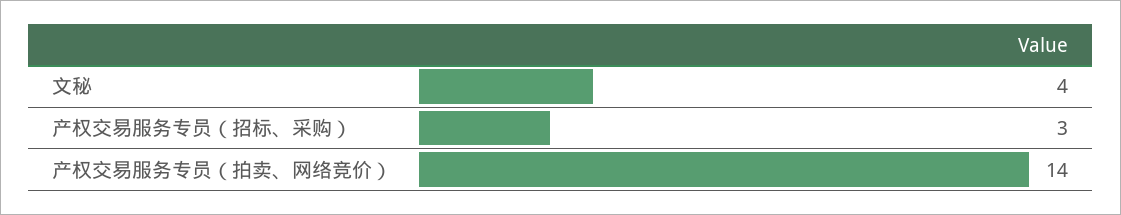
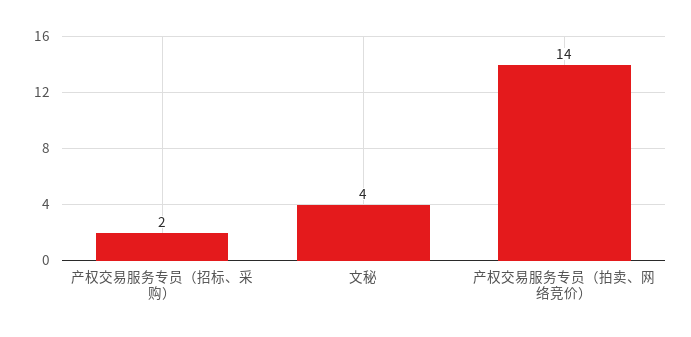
产权交易服务专员（招标、采购）: 3 -> 2

